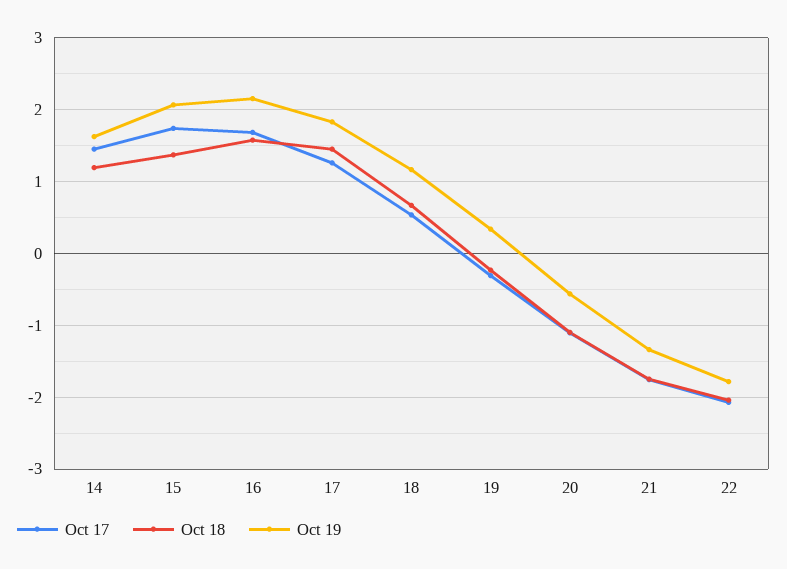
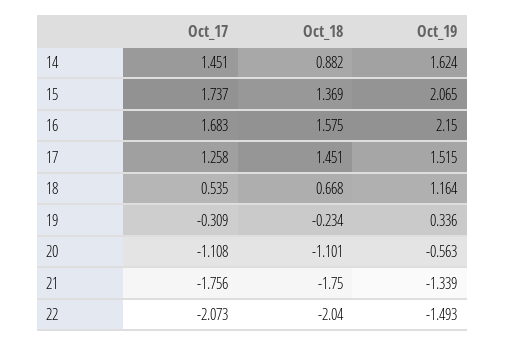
Oct 18, 14: 1.2 -> 0.882
Oct 19, 17: 1.8 -> 1.515
Oct 19, 22: -1.8 -> -1.493

